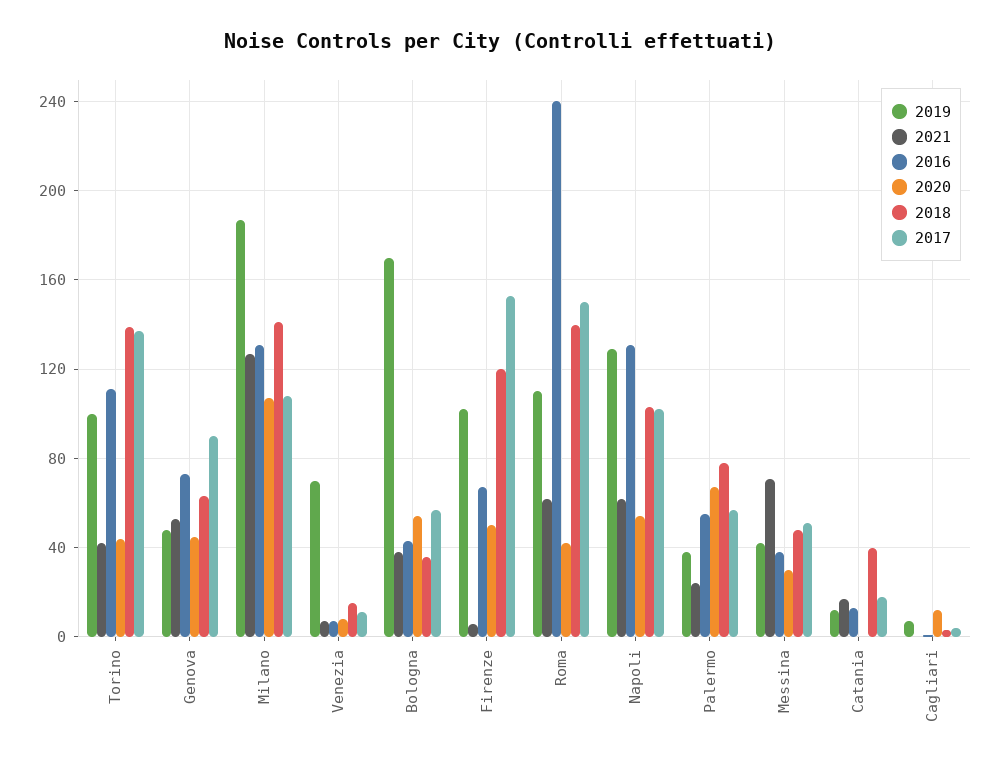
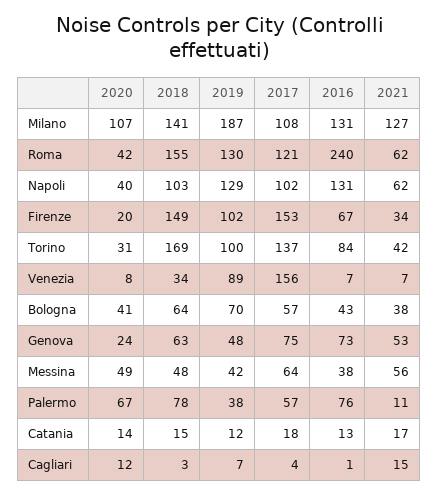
2016, Torino: 110 -> 84
2020, Torino: 45 -> 31
2018, Torino: 140 -> 169
2020, Genova: 45 -> 24
2017, Genova: 90 -> 75
2019, Venezia: 70 -> 89
2018, Venezia: 15 -> 34
2017, Venezia: 10 -> 156
2019, Bologna: 170 -> 70
2020, Bologna: 55 -> 41
2018, Bologna: 35 -> 64
2021, Firenze: 5 -> 34
2020, Firenze: 50 -> 20
2018, Firenze: 120 -> 149
2019, Roma: 110 -> 130
2018, Roma: 140 -> 155
2017, Roma: 150 -> 121
2020, Napoli: 55 -> 40
2021, Palermo: 25 -> 11
2016, Palermo: 55 -> 76
2021, Messina: 70 -> 56
2020, Messina: 30 -> 49
2017, Messina: 50 -> 64
2020, Catania: 0 -> 14
2018, Catania: 40 -> 15
2021, Cagliari: 0 -> 15

